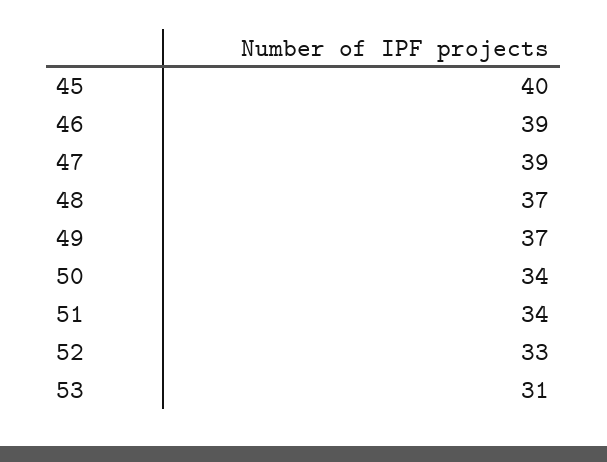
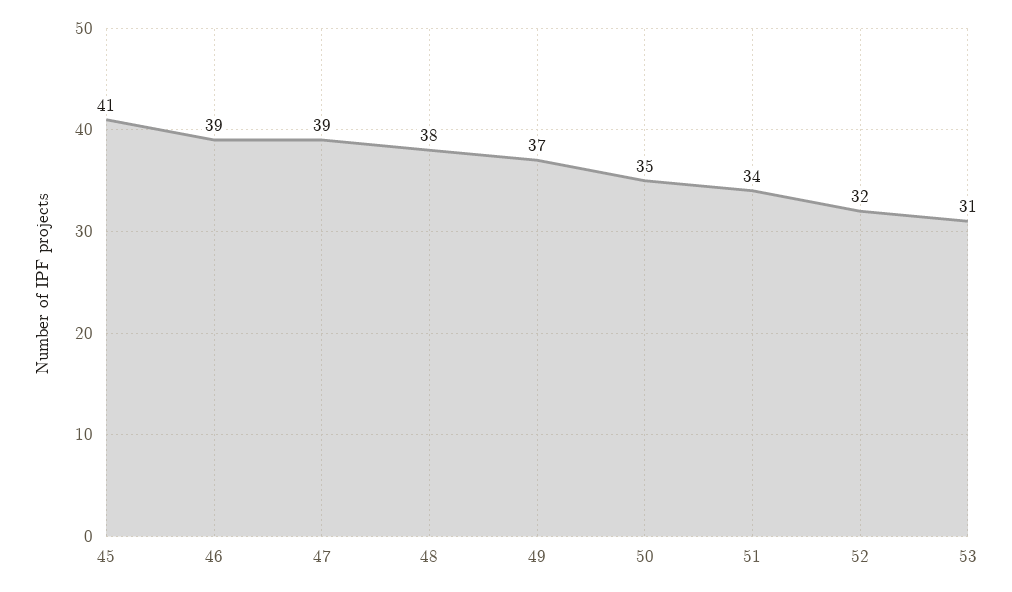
45: 40 -> 41
48: 37 -> 38
50: 34 -> 35
52: 33 -> 32

